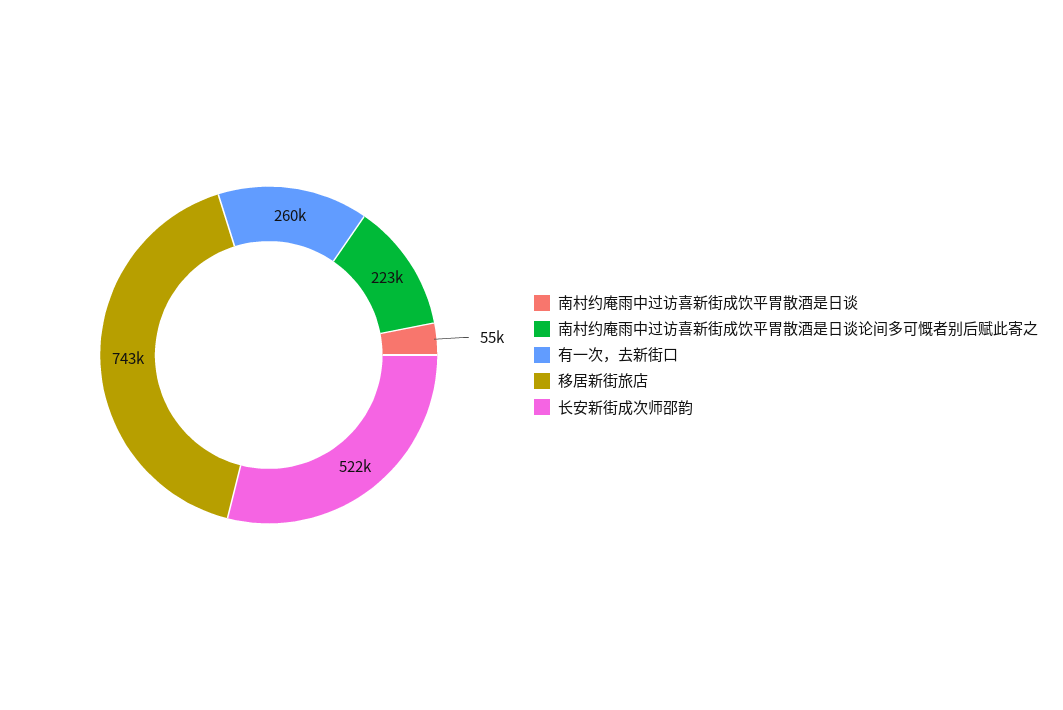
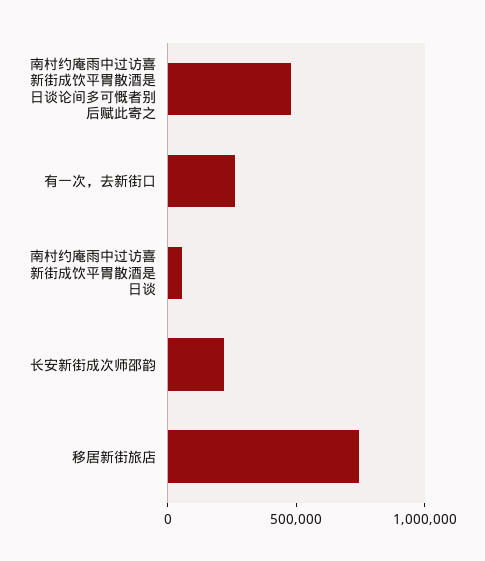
南村约庵雨中过访喜新街成饮平胃散酒是日谈论间多可慨者别后赋此寄之: 223000 -> 500000
长安新街成次师邵韵: 522000 -> 200000

